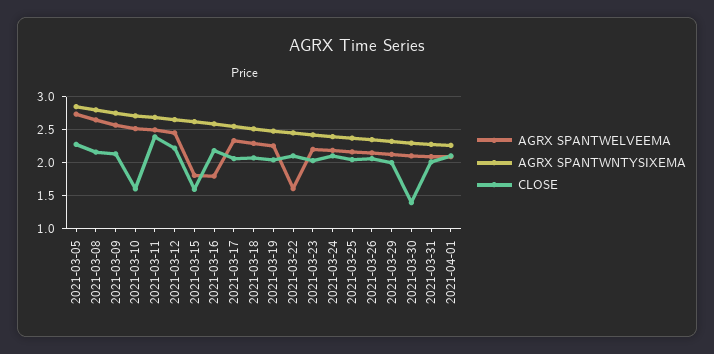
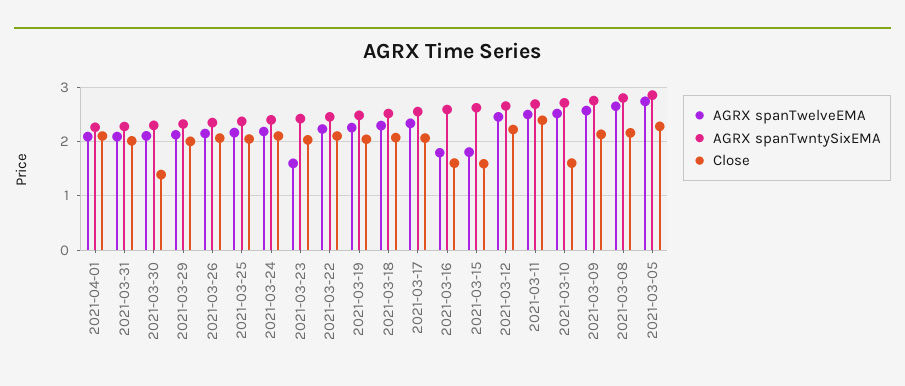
CLOSE, 2021-03-16: 2.2 -> 1.6
AGRX SPANTWELVEEMA, 2021-03-22: 1.6 -> 2.2
AGRX SPANTWELVEEMA, 2021-03-23: 2.2 -> 1.6

